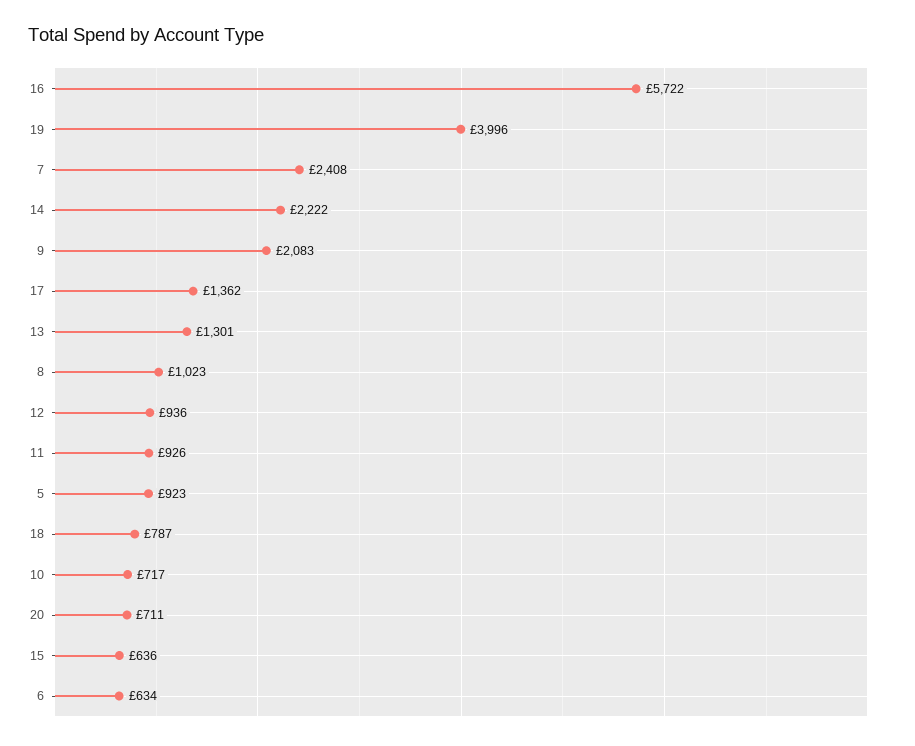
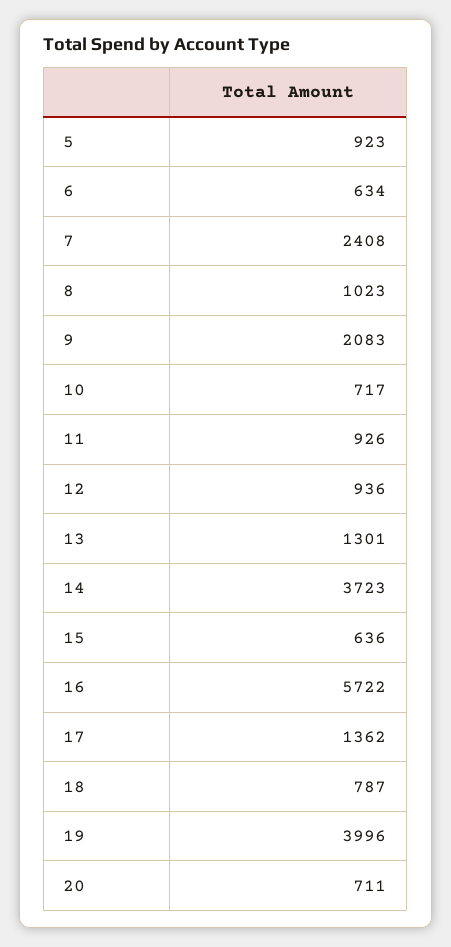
14: 2222 -> 3723

